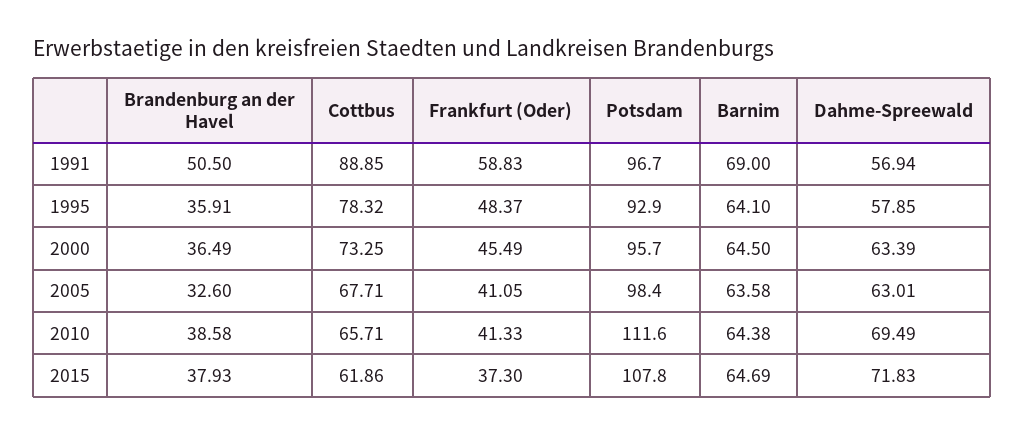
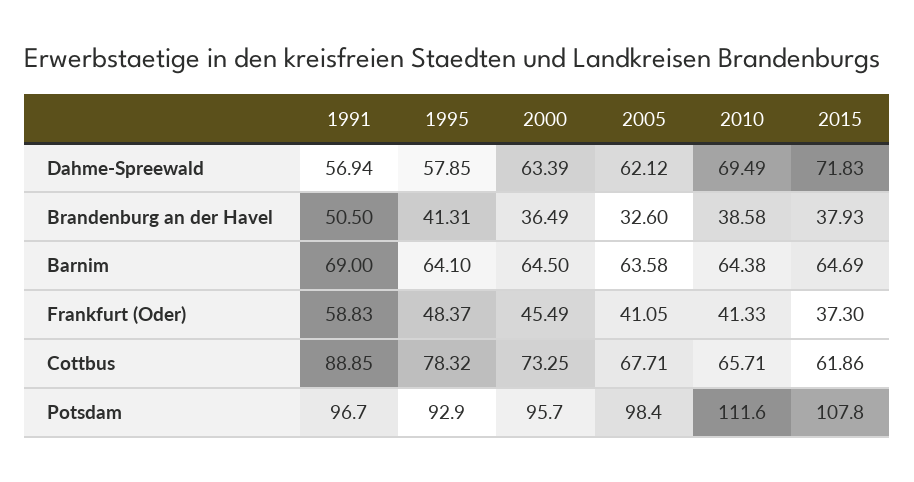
Brandenburg an der Havel, 1995: 35.91 -> 41.31
Dahme-Spreewald, 2005: 63.01 -> 62.12

